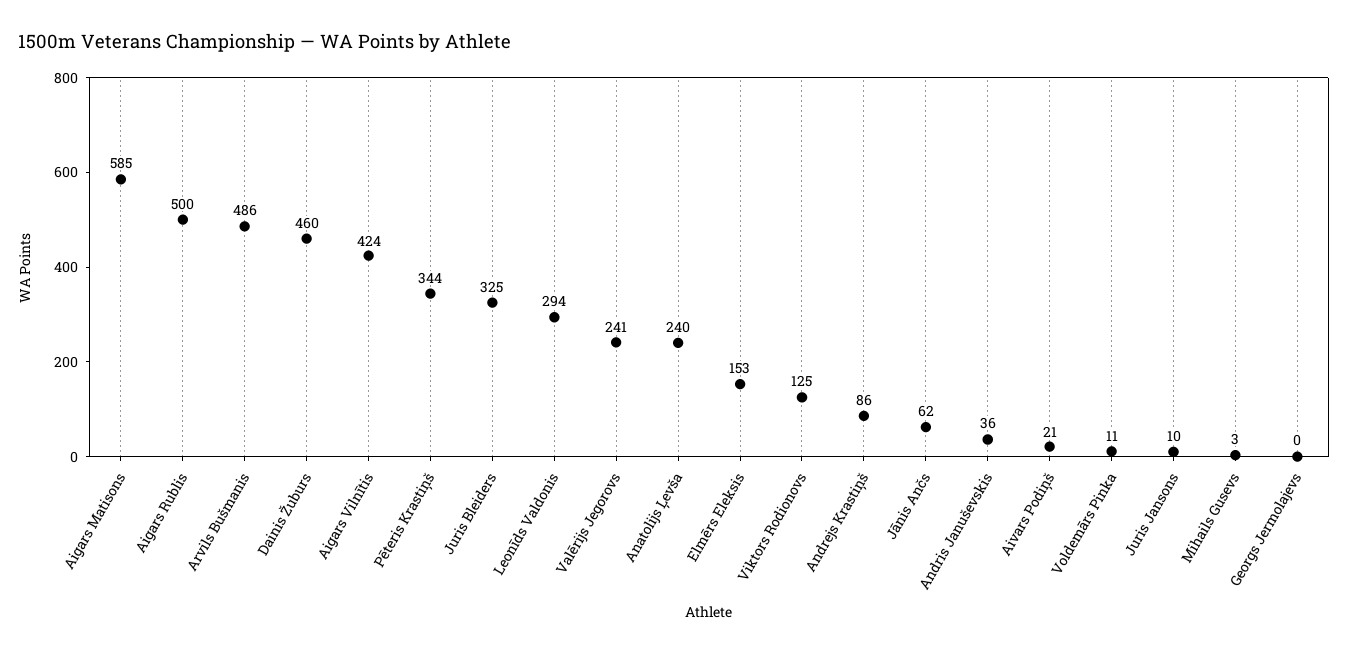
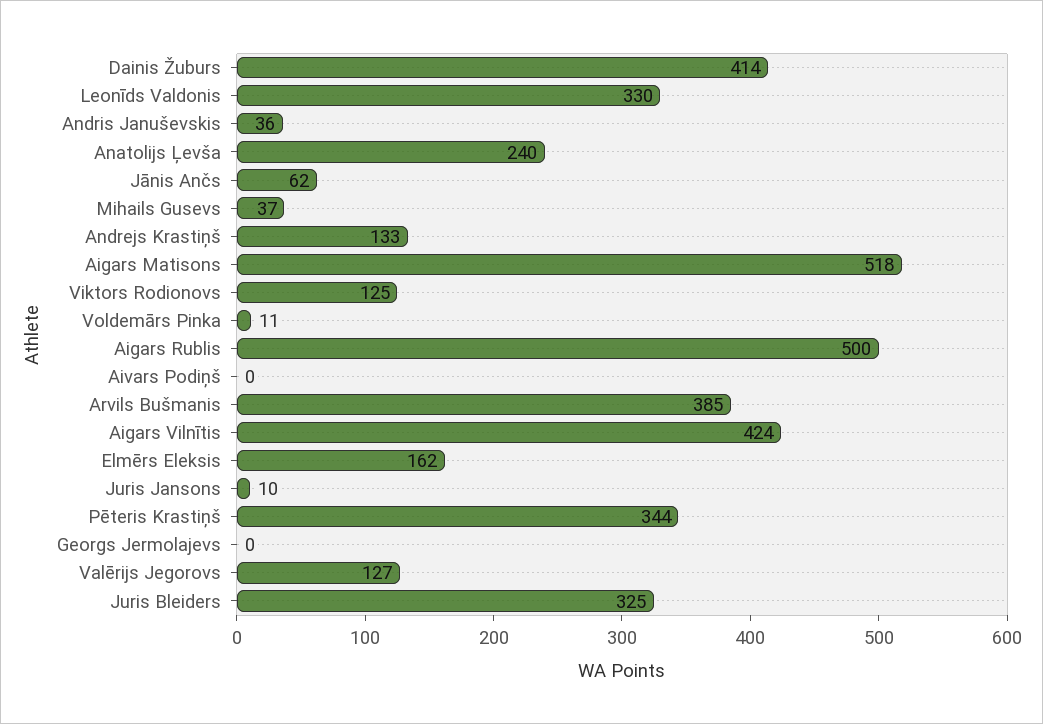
Aigars Matisons: 585 -> 518
Arvils Bušmanis: 486 -> 385
Dainis Žuburs: 460 -> 414
Leonīds Valdonis: 294 -> 330
Valērijs Jegorovs: 241 -> 127
Elmērs Eleksis: 153 -> 162
Andrejs Krastiņš: 86 -> 133
Aivars Podiņš: 21 -> 0
Mihails Gusevs: 3 -> 37

